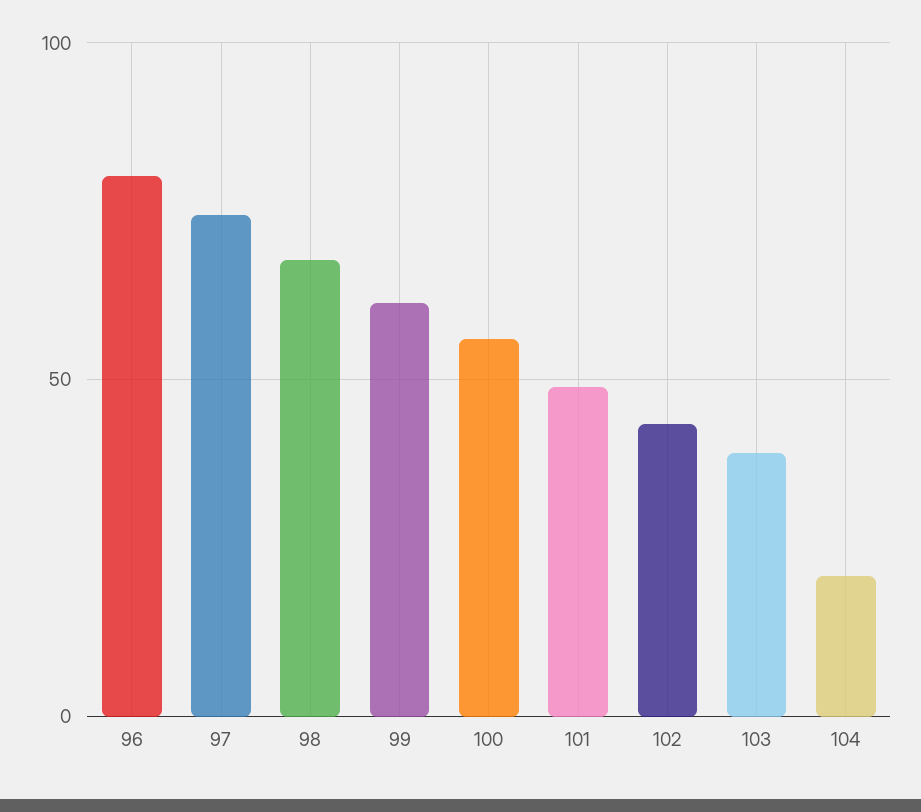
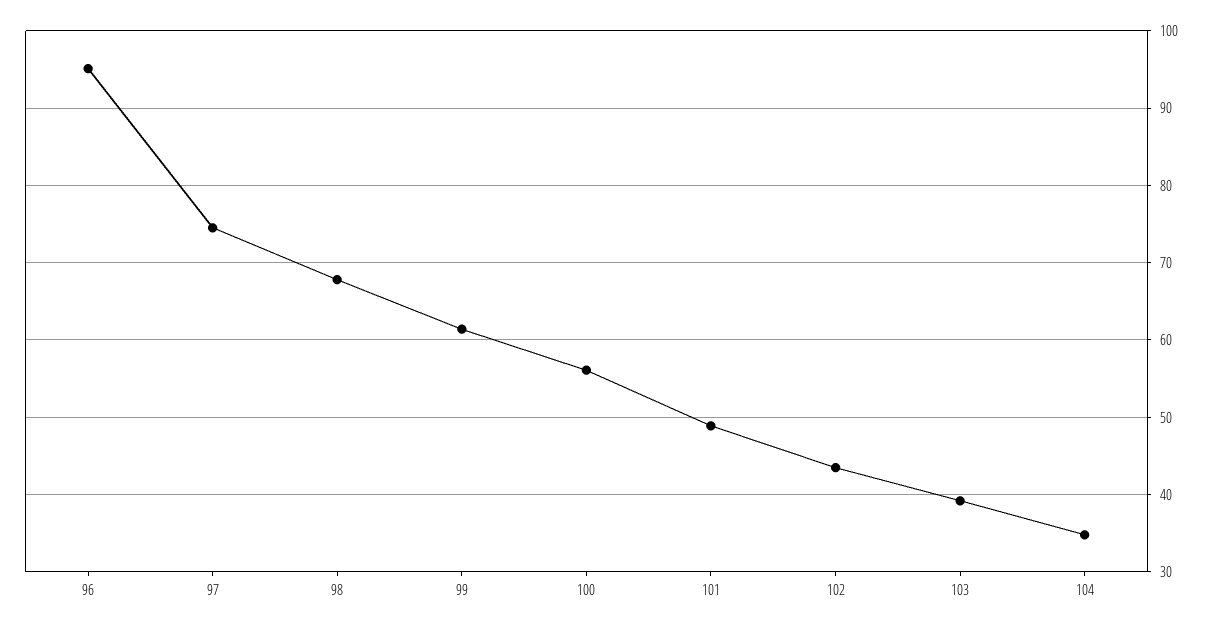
96: 80 -> 95
104: 20 -> 35

